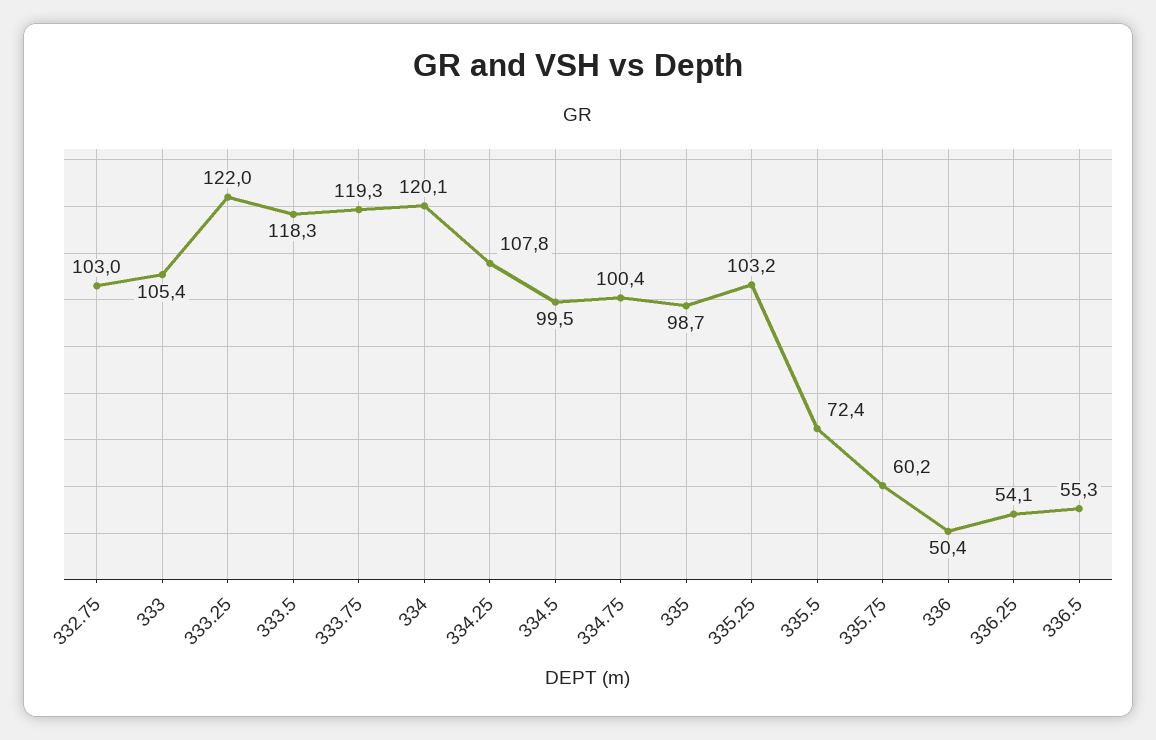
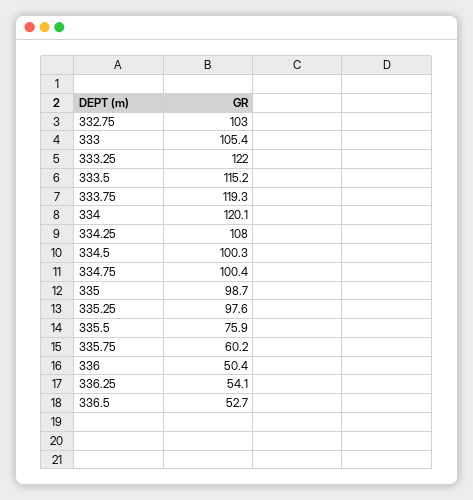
333.5: 118.3 -> 115.2
334.25: 107.8 -> 108
334.5: 99.5 -> 100.3
335.25: 103.2 -> 97.6
335.5: 72.4 -> 75.9
336.5: 55.3 -> 52.7

